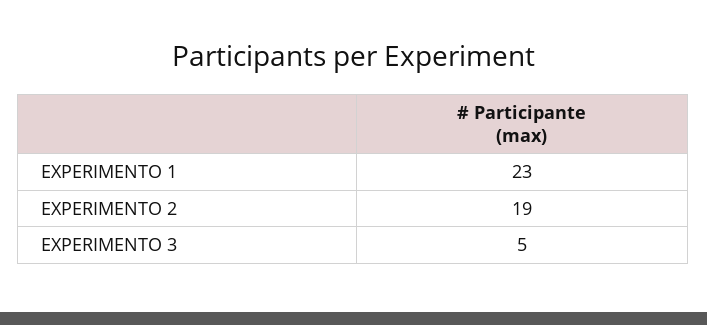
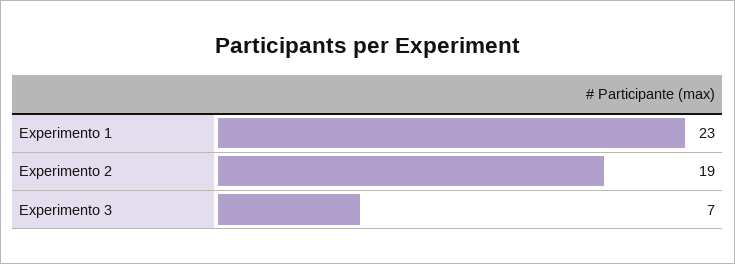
EXPERIMENTO 3: 5 -> 7

